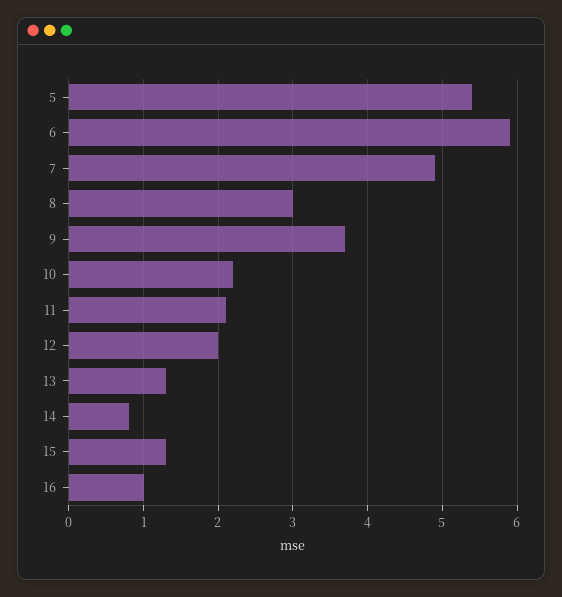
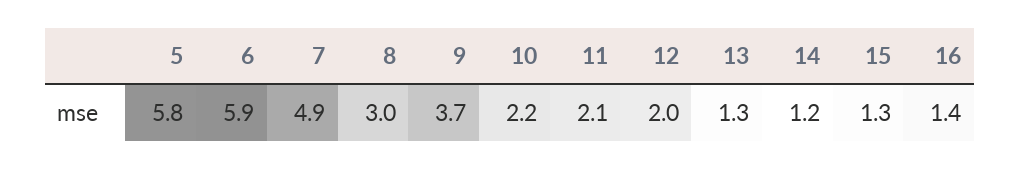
5: 5.4 -> 5.8
14: 0.8 -> 1.2
16: 1 -> 1.4

